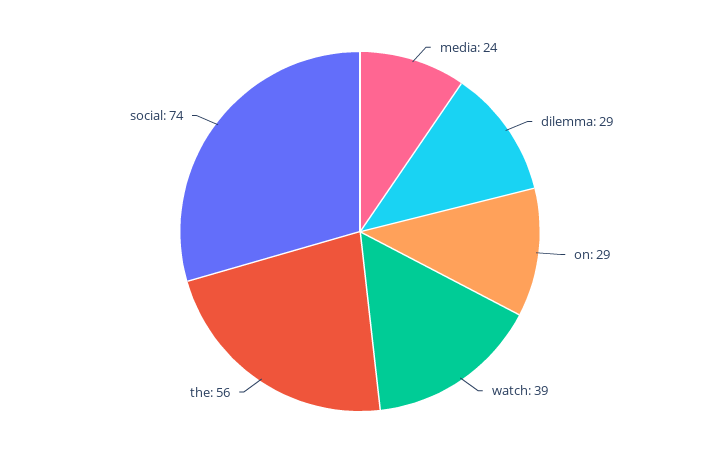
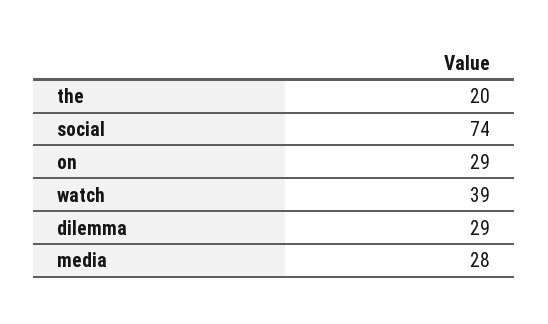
media: 24 -> 28
the: 56 -> 20

